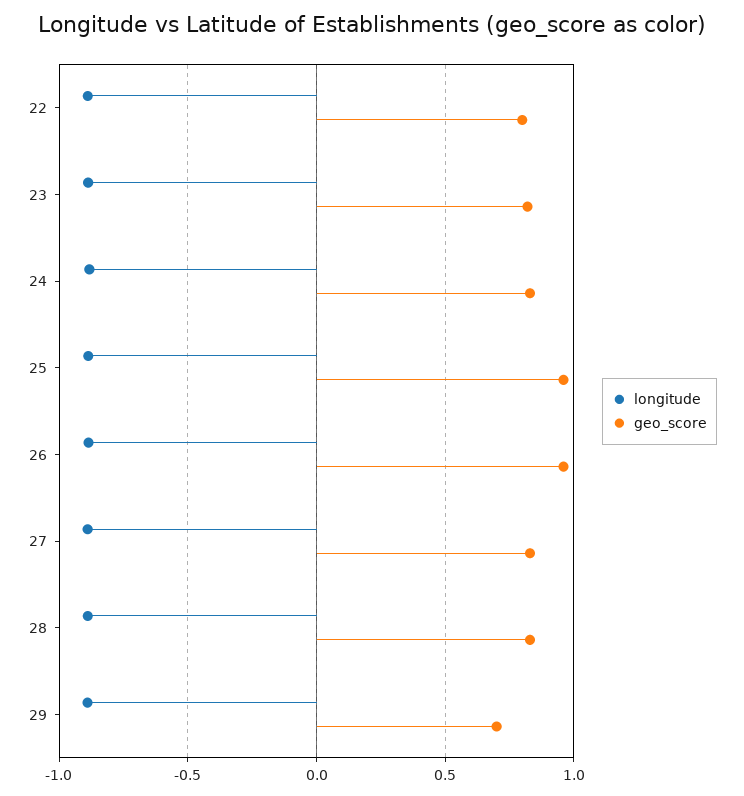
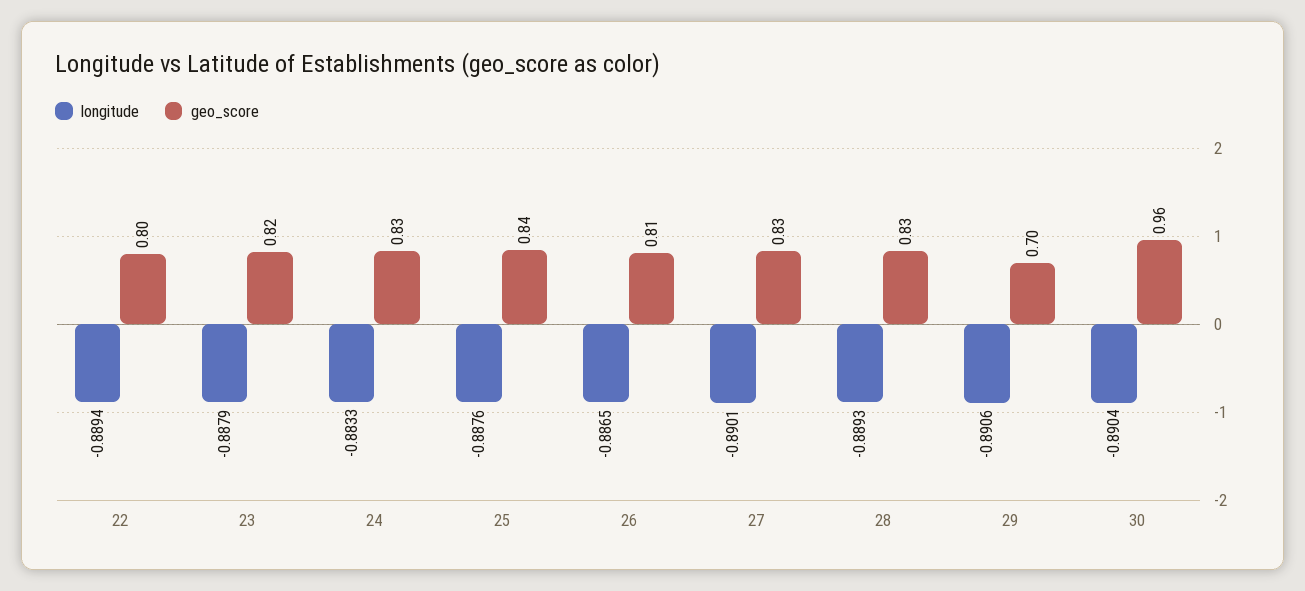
geo_score, 25: 0.95 -> 0.84
geo_score, 26: 0.95 -> 0.81
longitude, 30: none -> -0.8904
geo_score, 30: none -> 0.96

